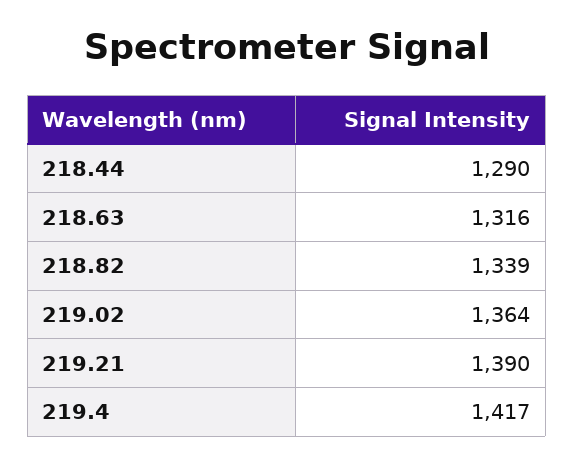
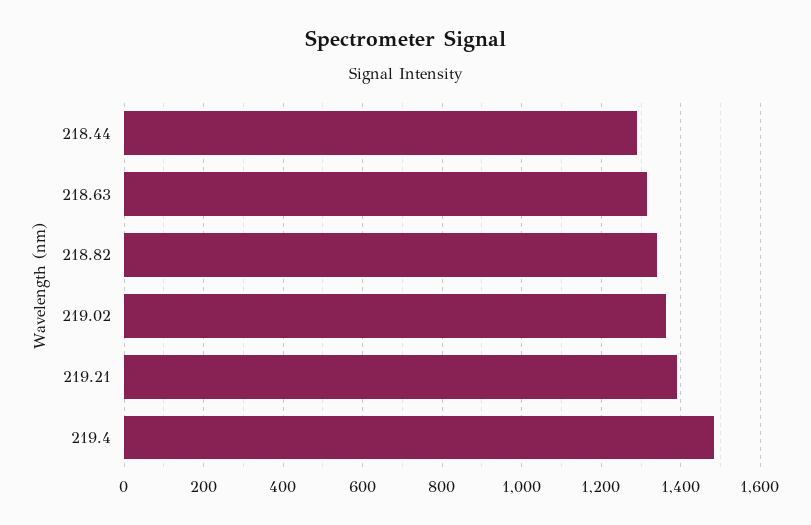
219.4: 1417 -> 1480

